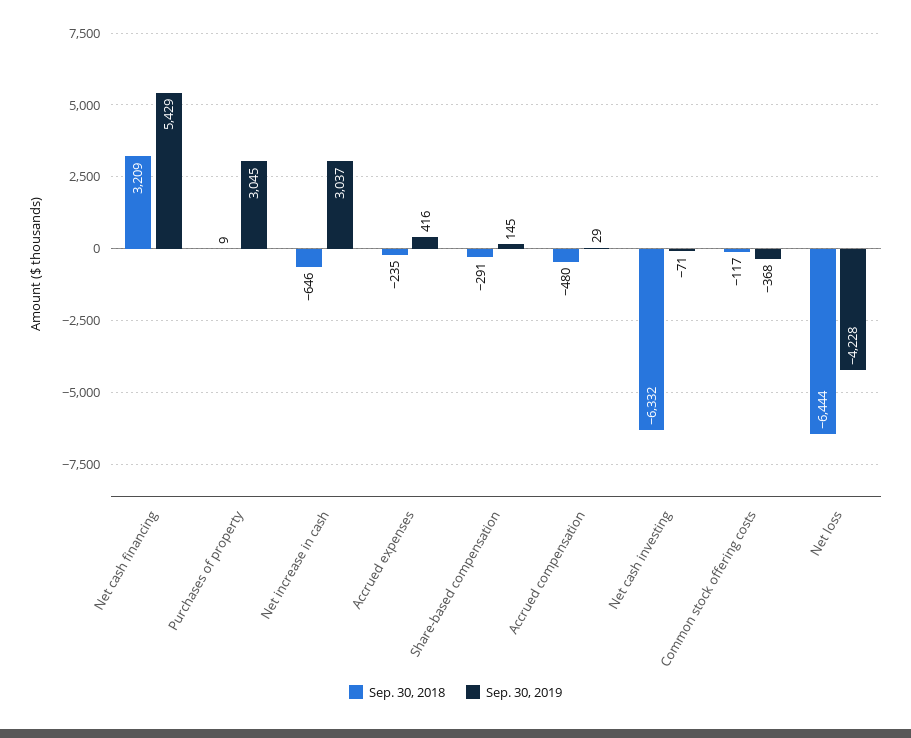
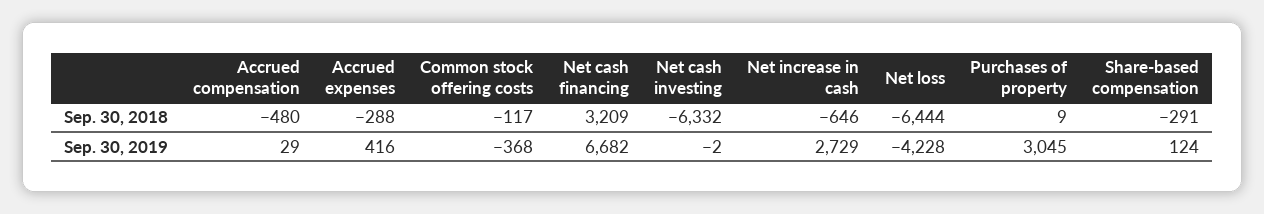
Sep. 30, 2019, Net cash financing: 5429 -> 6682
Sep. 30, 2019, Net increase in cash: 3037 -> 2729
Sep. 30, 2018, Accrued expenses: -235 -> -288
Sep. 30, 2019, Share-based compensation: 145 -> 124
Sep. 30, 2019, Net cash investing: -71 -> -2

